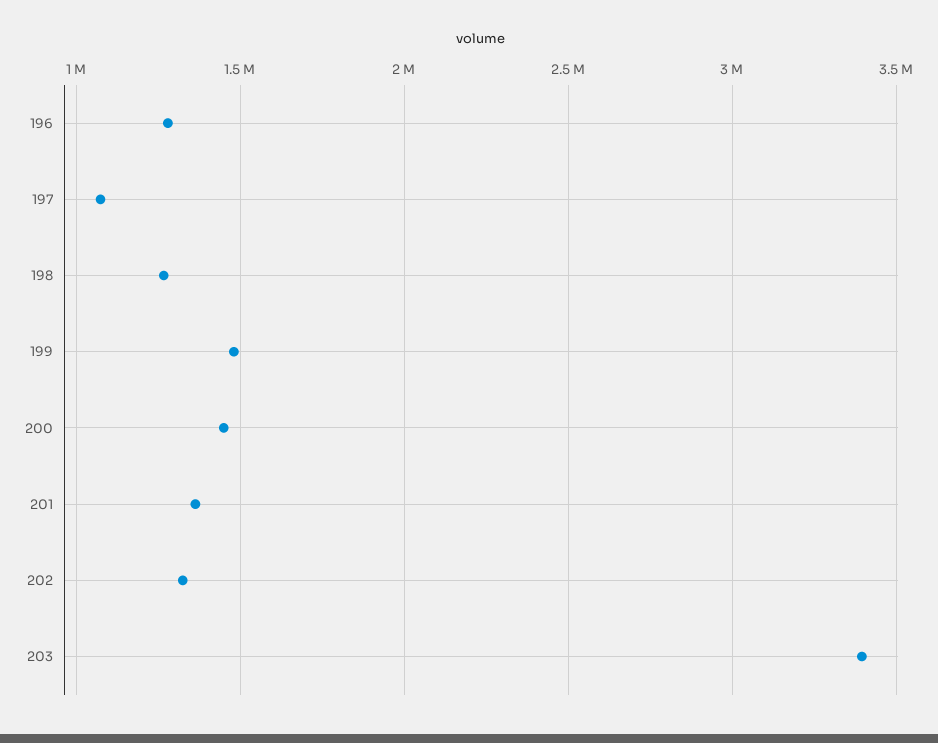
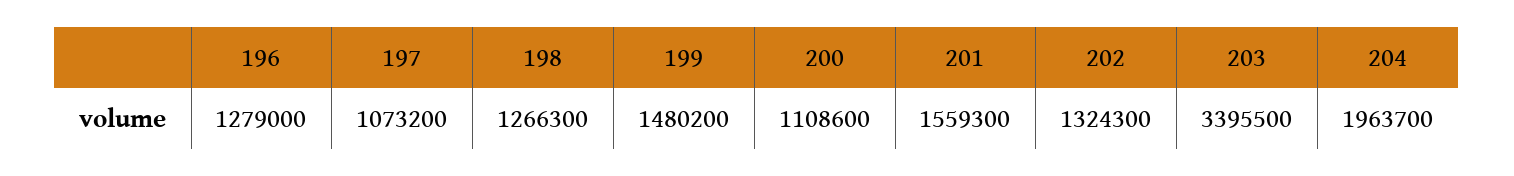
200: 1450000 -> 1108600
201: 1350000 -> 1559300
204: none -> 1963700

